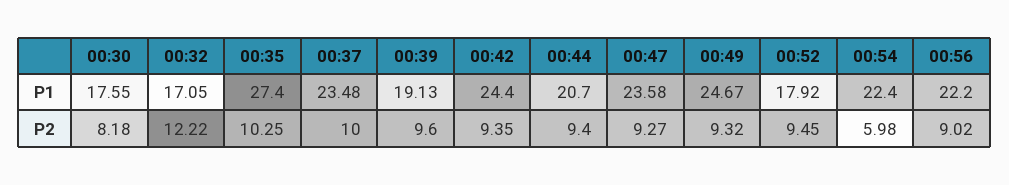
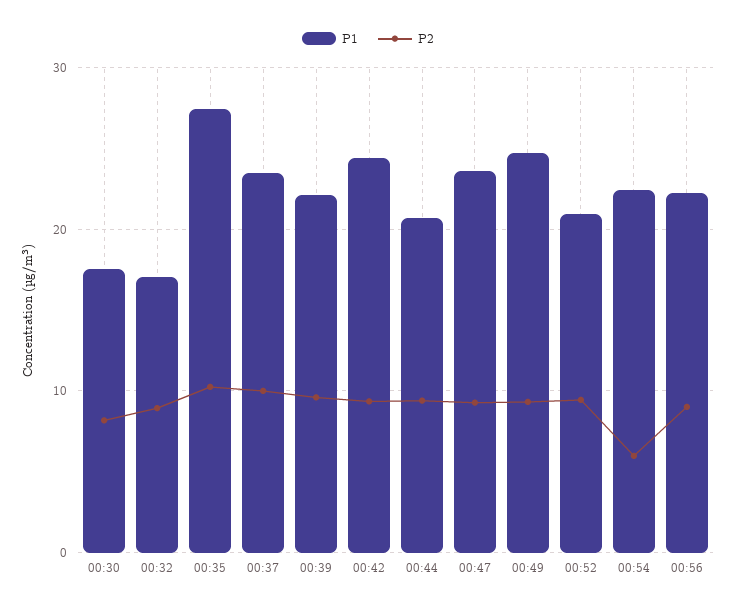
P1, 00:39: 19.13 -> 22
P1, 00:52: 17.92 -> 21
P2, 00:32: 12.22 -> 9

